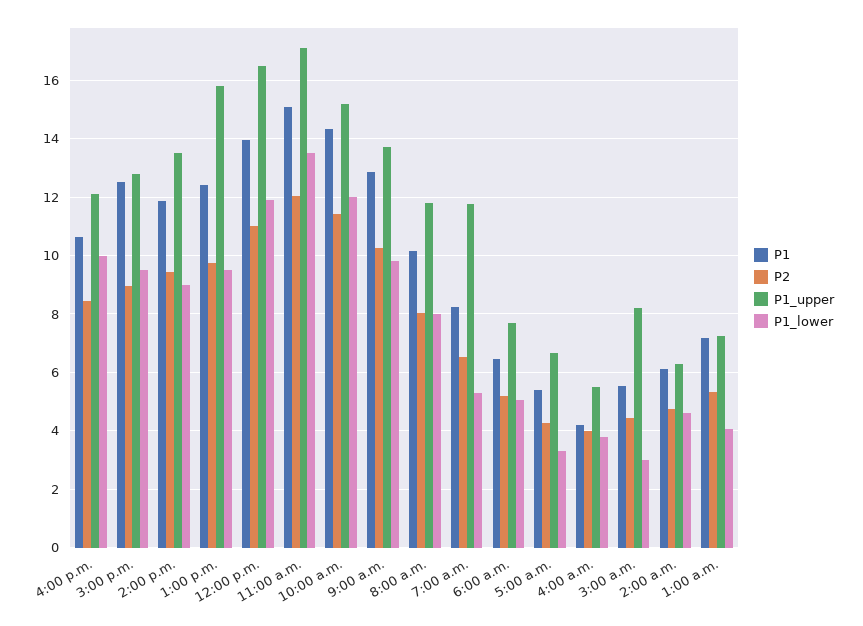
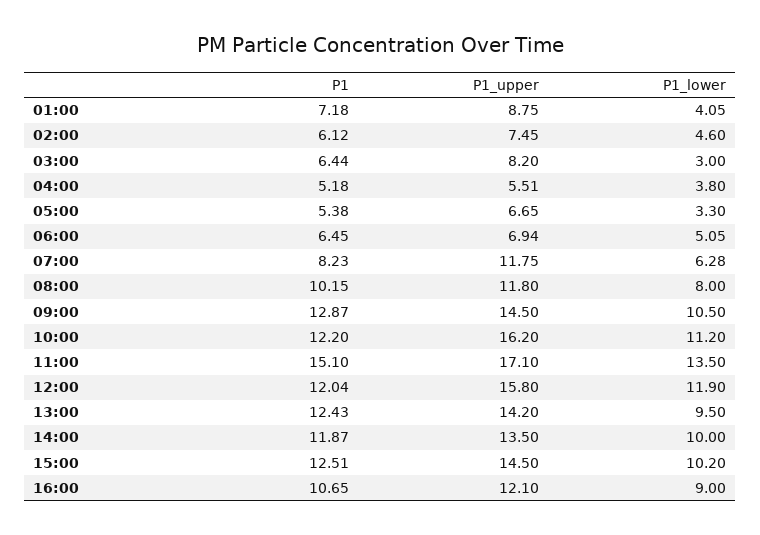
P2, 4:00 p.m.: 8.5 -> none
P1_lower, 4:00 p.m.: 10 -> 9
P2, 3:00 p.m.: 9 -> none
P1_upper, 3:00 p.m.: 12.75 -> 14.5
P1_lower, 3:00 p.m.: 9.5 -> 10.2
P2, 2:00 p.m.: 9.5 -> none
P1_lower, 2:00 p.m.: 9 -> 10
P2, 1:00 p.m.: 9.75 -> none
P1_upper, 1:00 p.m.: 15.75 -> 14.2
P1, 12:00 p.m.: 14 -> 12.04
P2, 12:00 p.m.: 11 -> none
P1_upper, 12:00 p.m.: 16.5 -> 15.8
P2, 11:00 a.m.: 12 -> none
P1, 10:00 a.m.: 14.25 -> 12.2
P2, 10:00 a.m.: 11.5 -> none
P1_upper, 10:00 a.m.: 15.25 -> 16.2
P1_lower, 10:00 a.m.: 12 -> 11.2
P2, 9:00 a.m.: 10.25 -> none
P1_upper, 9:00 a.m.: 13.75 -> 14.5
P1_lower, 9:00 a.m.: 9.75 -> 10.5
P2, 8:00 a.m.: 8 -> none
P2, 7:00 a.m.: 6.5 -> none
P1_lower, 7:00 a.m.: 5.25 -> 6.28
P2, 6:00 a.m.: 5.25 -> none
P1_upper, 6:00 a.m.: 7.75 -> 6.94
P2, 5:00 a.m.: 4.25 -> none
P1, 4:00 a.m.: 4.25 -> 5.18
P2, 4:00 a.m.: 4 -> none
P1, 3:00 a.m.: 5.5 -> 6.44
P2, 3:00 a.m.: 4.5 -> none
P2, 2:00 a.m.: 4.75 -> none
P1_upper, 2:00 a.m.: 6.25 -> 7.45
P2, 1:00 a.m.: 5.25 -> none
P1_upper, 1:00 a.m.: 7.25 -> 8.75

